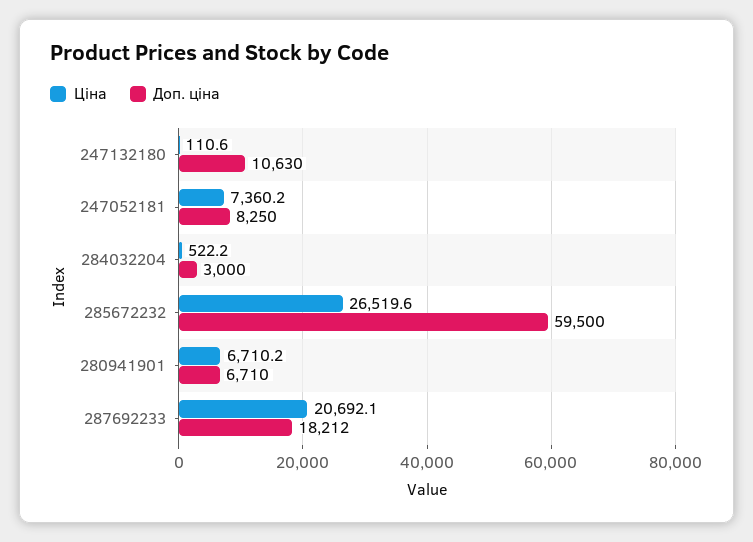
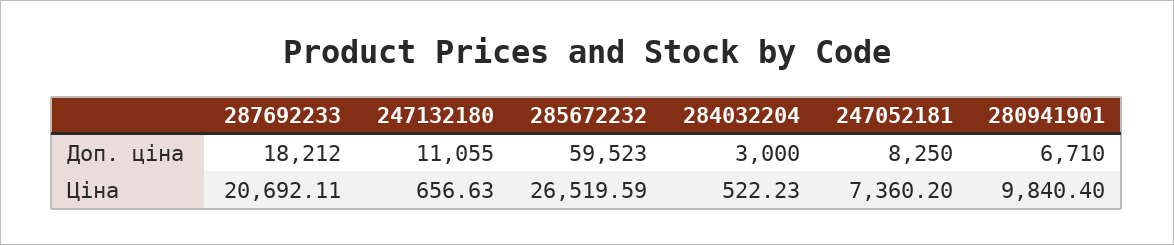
Ціна, 247132180: 110.6 -> 656.63
Доп. ціна, 247132180: 10630 -> 11055
Доп. ціна, 285672232: 59500 -> 59523
Ціна, 280941901: 6710.2 -> 9840.4

